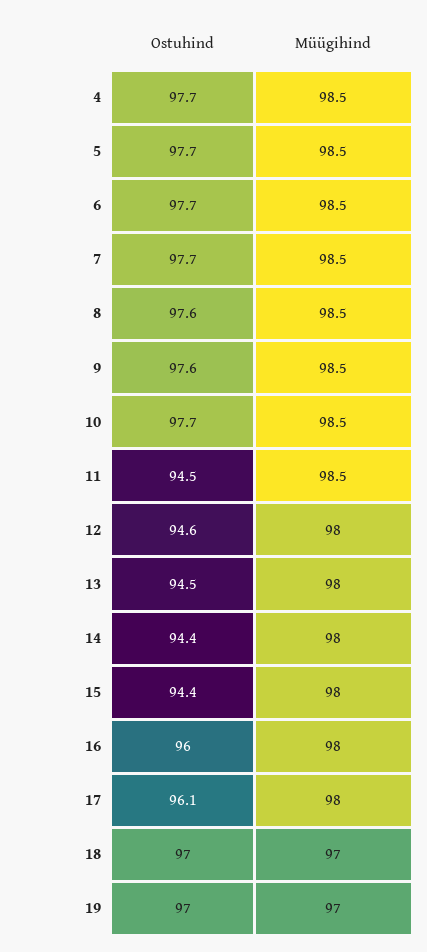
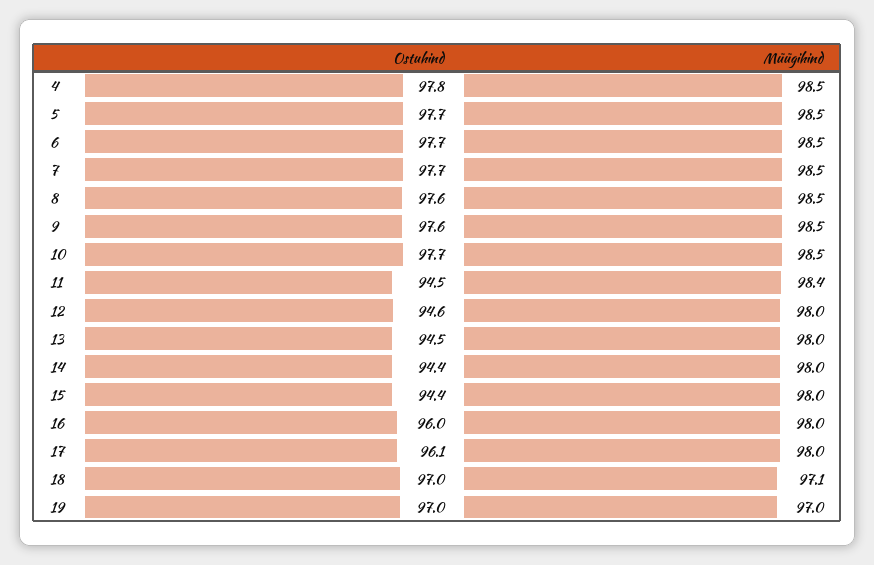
Ostuhind, 4: 97.7 -> 97.8
Müügihind, 11: 98.5 -> 98.4
Müügihind, 18: 97 -> 97.1

